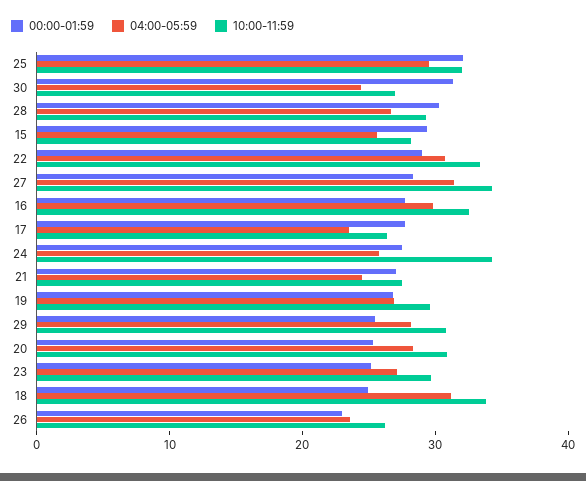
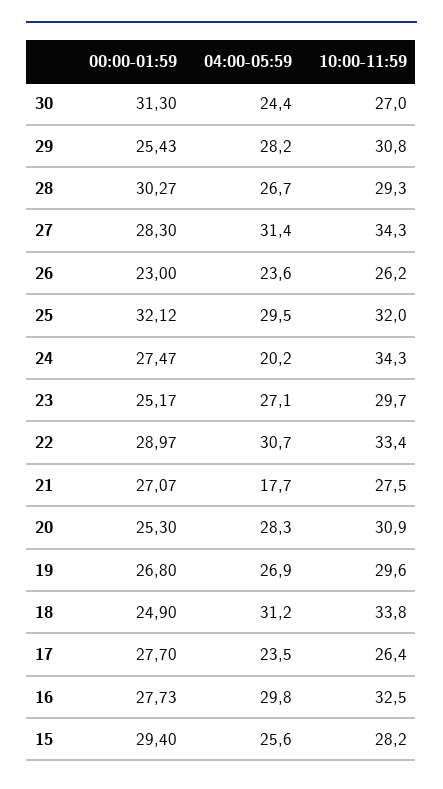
04:00-05:59, 24: 26 -> 20.2
04:00-05:59, 21: 24 -> 17.7

